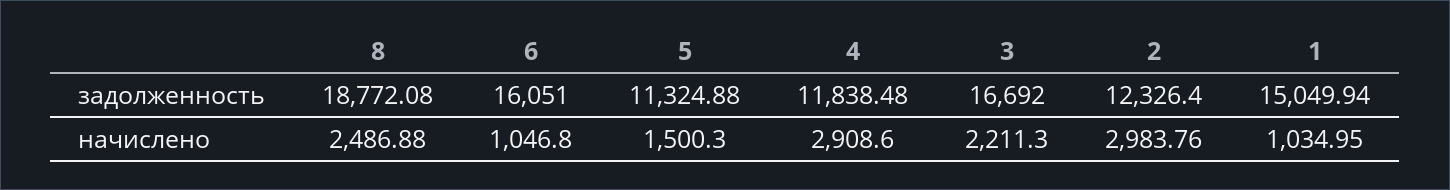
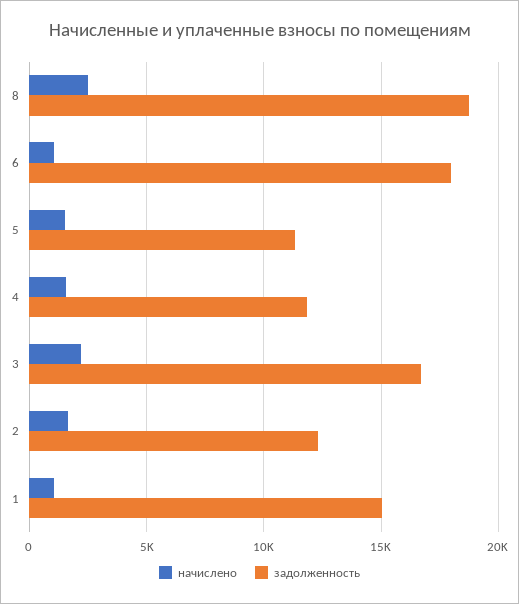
задолженность, 6: 16051 -> 18000
начислено, 4: 2908.6 -> 1500
начислено, 2: 2983.76 -> 1500

